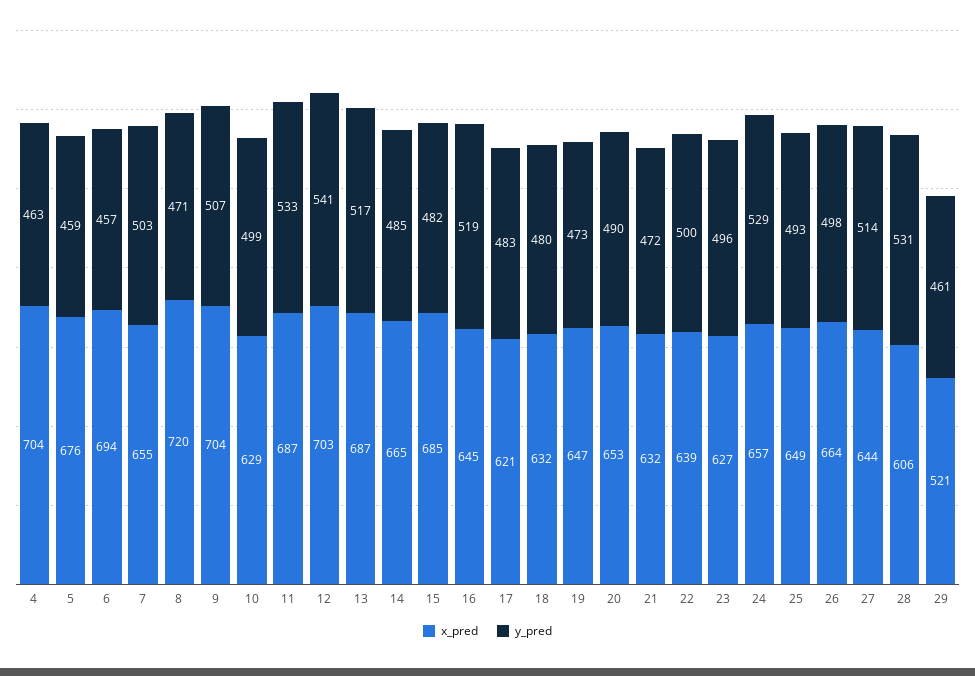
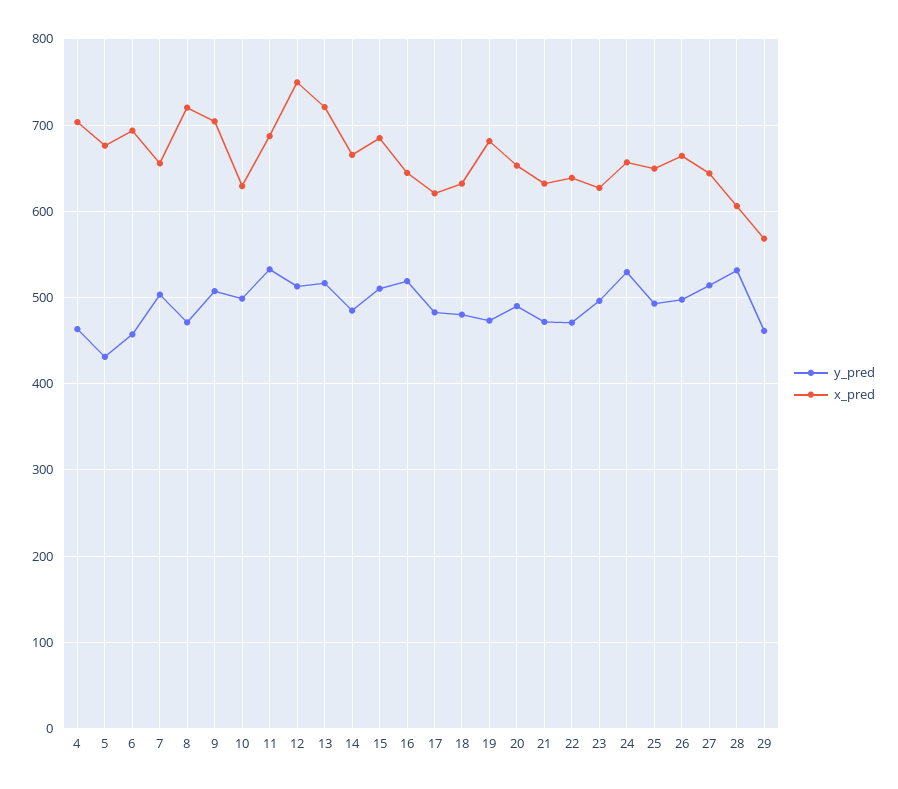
y_pred, 5: 459 -> 430
x_pred, 12: 703 -> 750
y_pred, 12: 541 -> 510
x_pred, 13: 687 -> 720
y_pred, 15: 482 -> 510
x_pred, 19: 647 -> 680
y_pred, 22: 500 -> 470
x_pred, 29: 521 -> 570

